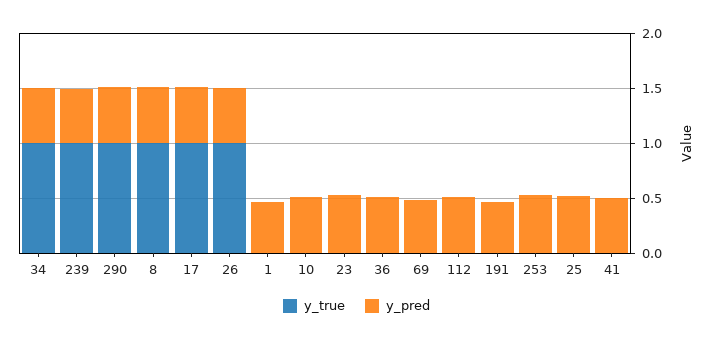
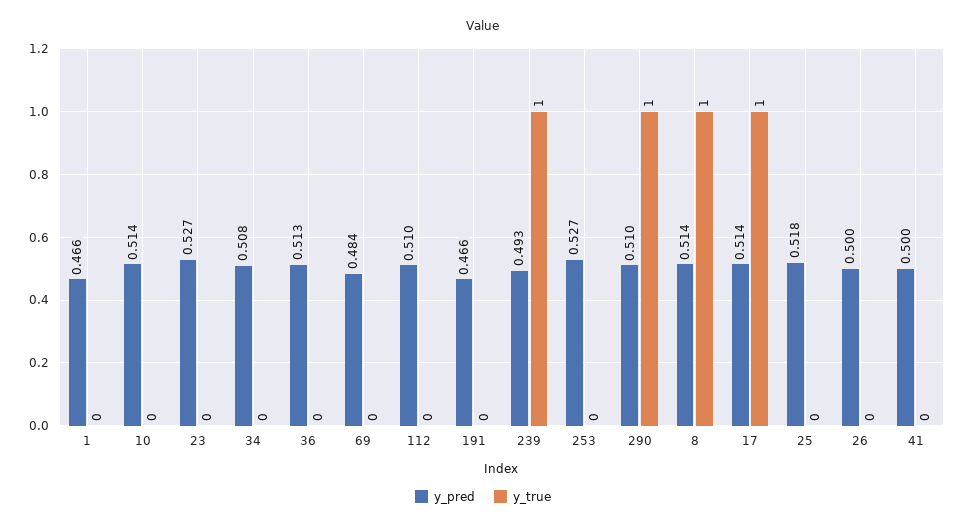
y_true, 34: 1 -> 0
y_true, 26: 1 -> 0

